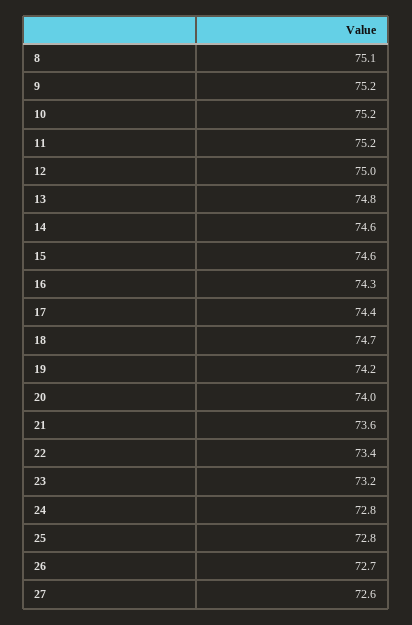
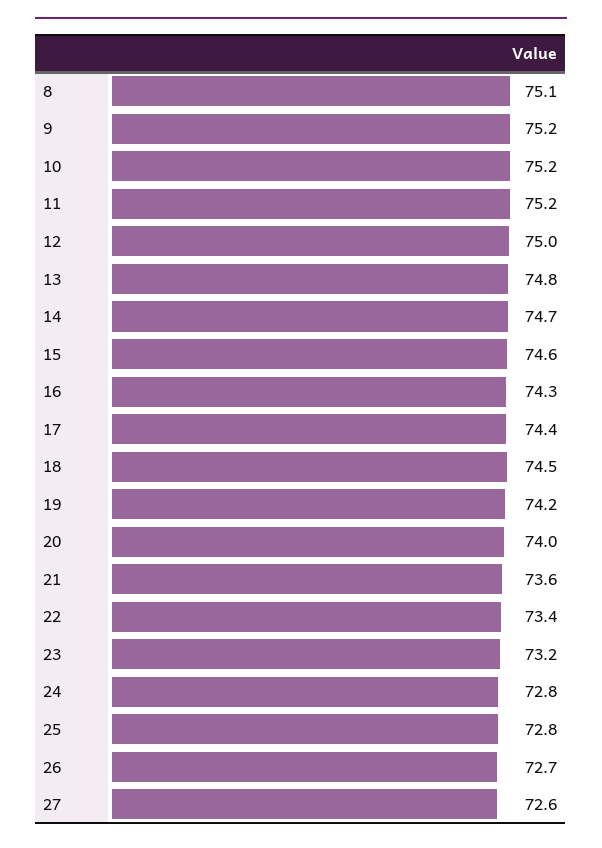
14: 74.6 -> 74.7
18: 74.7 -> 74.5

